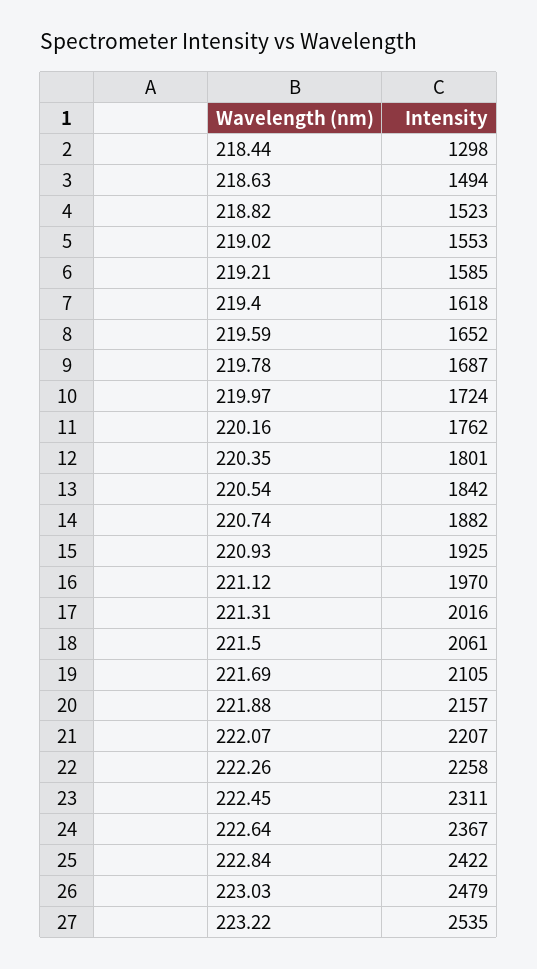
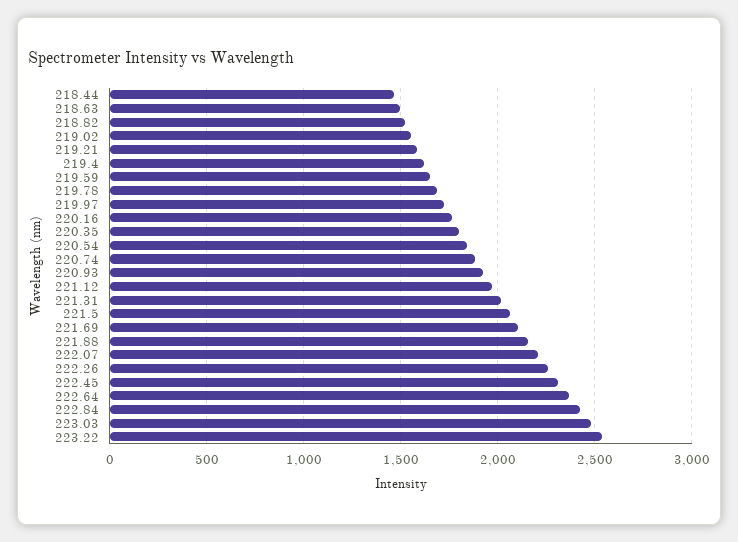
218.44: 1298 -> 1450

